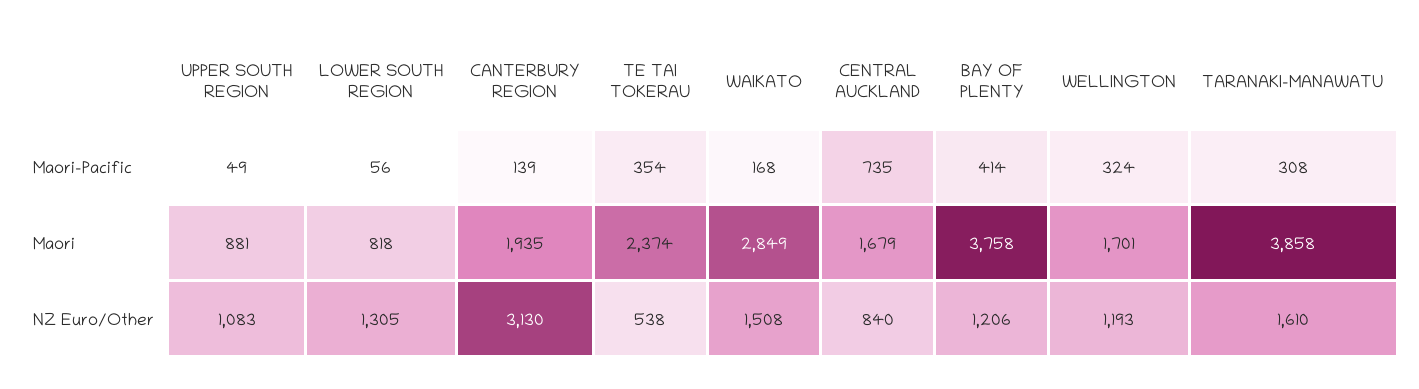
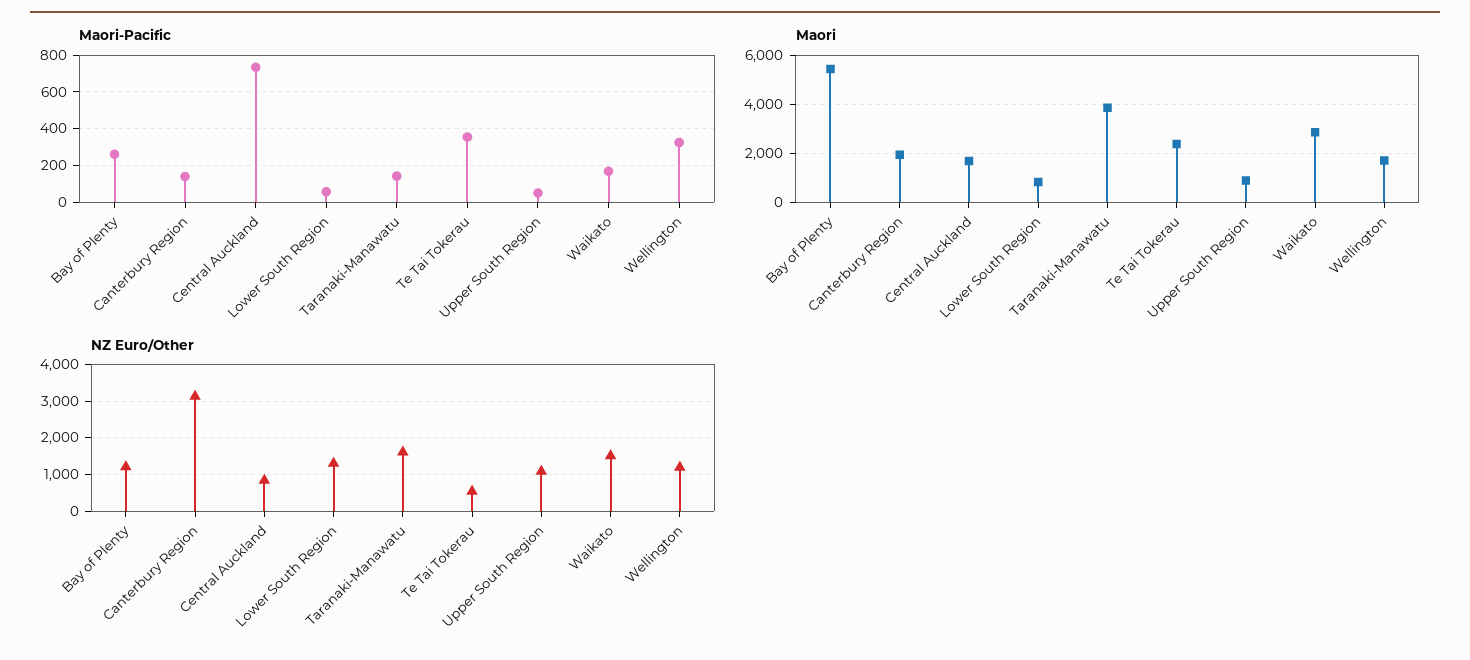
Maori-Pacific, BAY OF PLENTY: 414 -> 250
Maori-Pacific, TARANAKI-MANAWATU: 308 -> 150
Maori, BAY OF PLENTY: 3758 -> 5500

